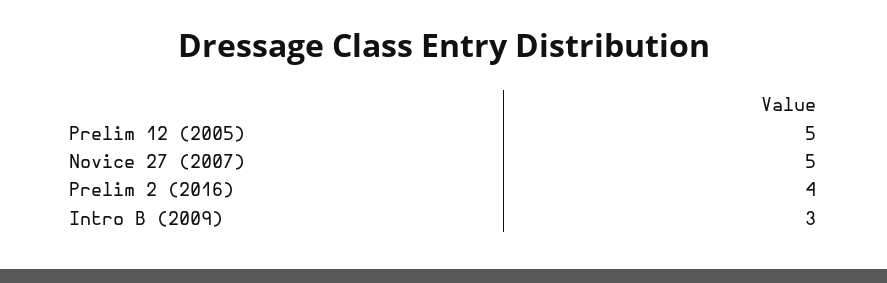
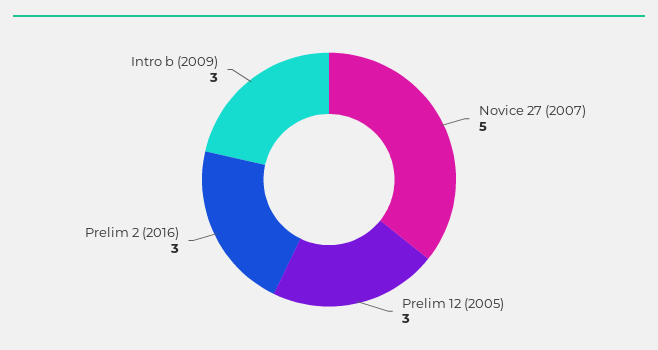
Prelim 12 (2005): 5 -> 3
Prelim 2 (2016): 4 -> 3

